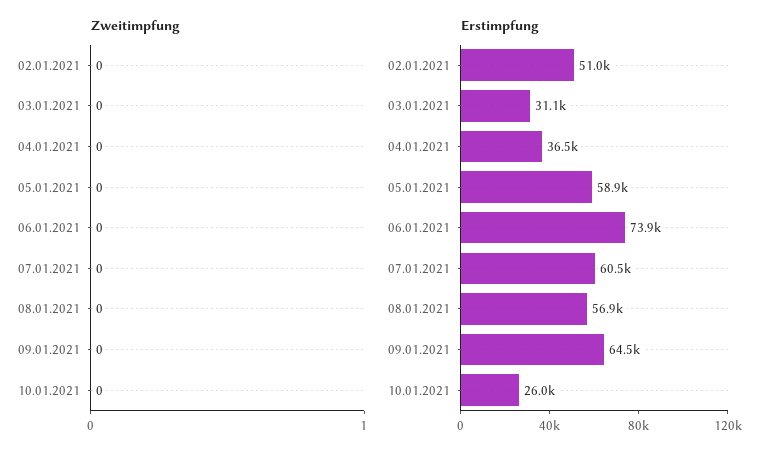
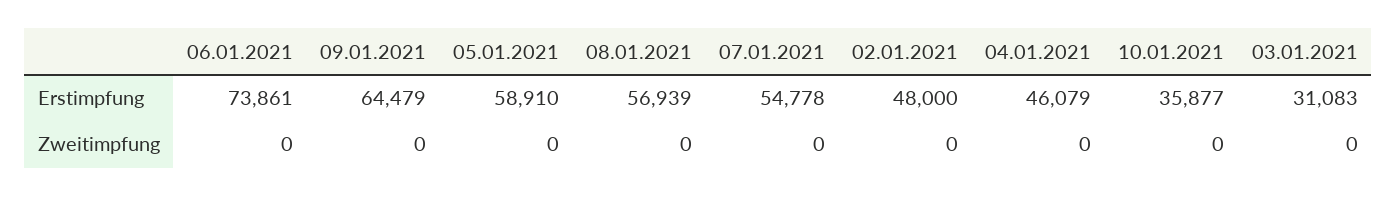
Erstimpfung, 02.01.2021: 51000 -> 48000
Erstimpfung, 04.01.2021: 36500 -> 46079
Erstimpfung, 07.01.2021: 60500 -> 54778
Erstimpfung, 10.01.2021: 26000 -> 35877

